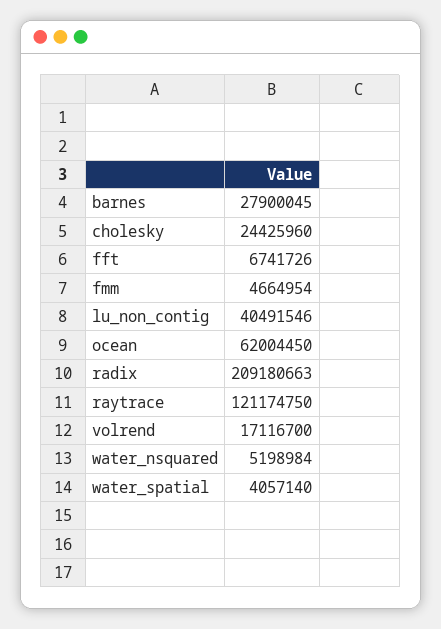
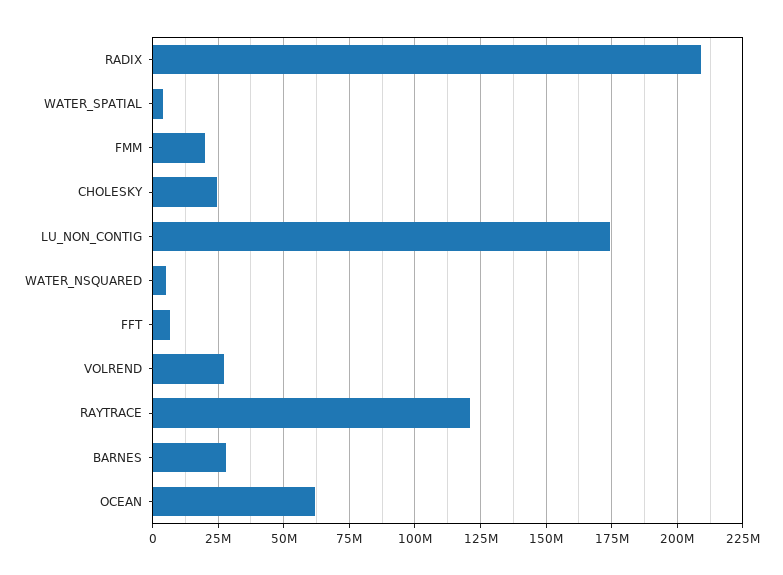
fmm: 4664954 -> 20000000
lu_non_contig: 40491546 -> 175000000
volrend: 17116700 -> 27500000

